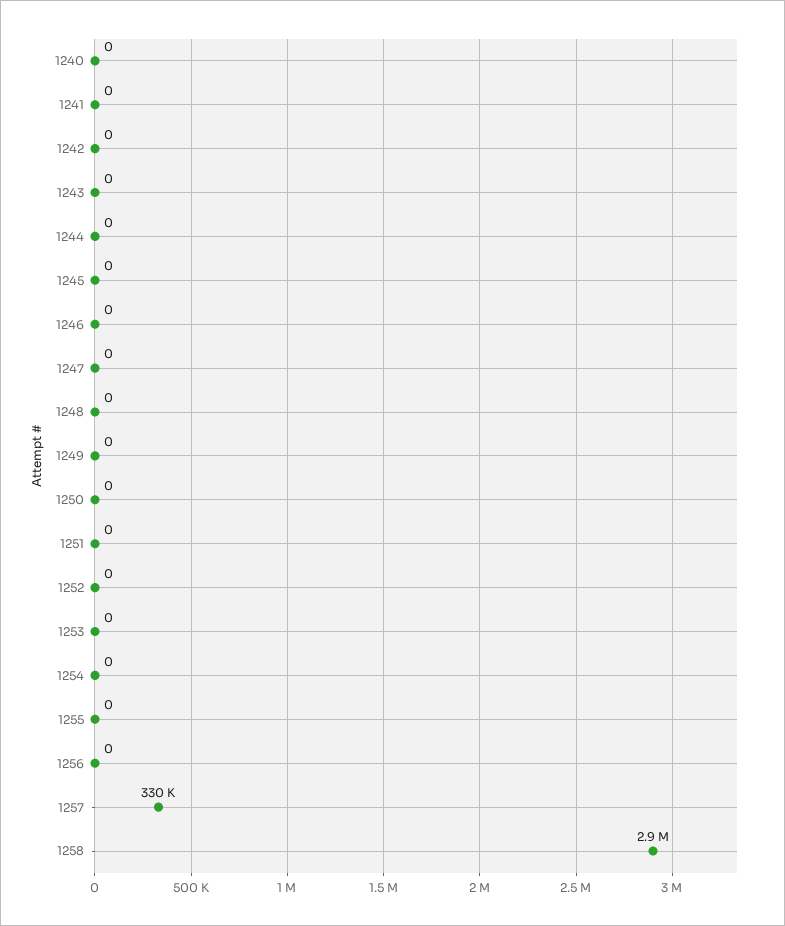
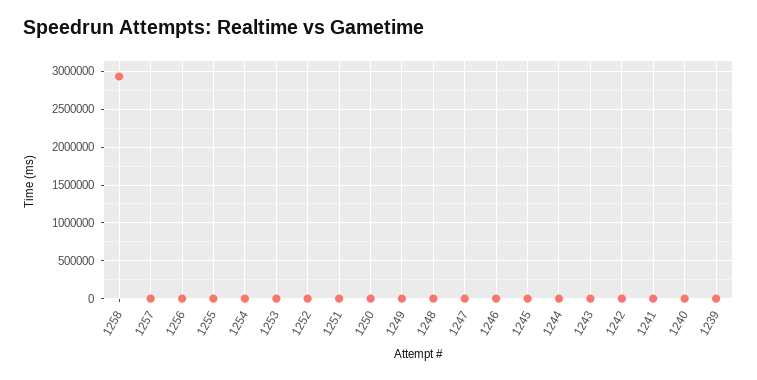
1257: 330000 -> 0
1239: none -> 0

